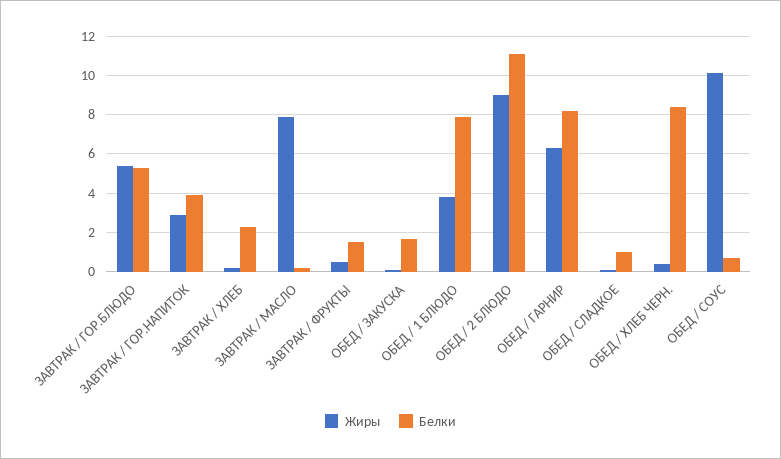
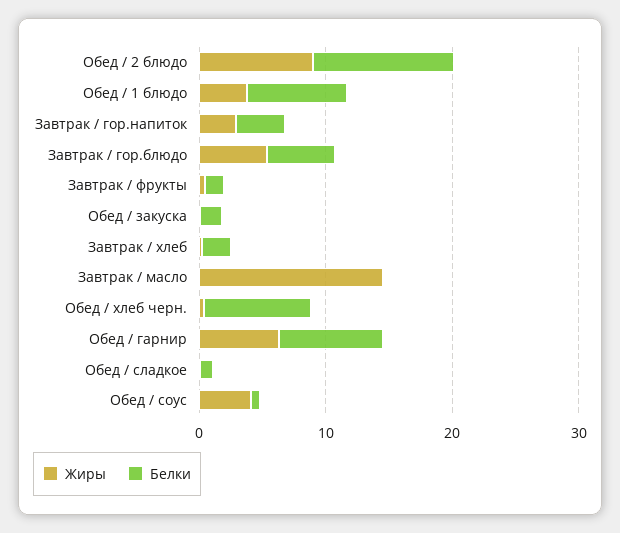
Жиры, ЗАВТРАК / МАСЛО: 8 -> 14
Жиры, ОБЕД / СОУС: 10 -> 4

